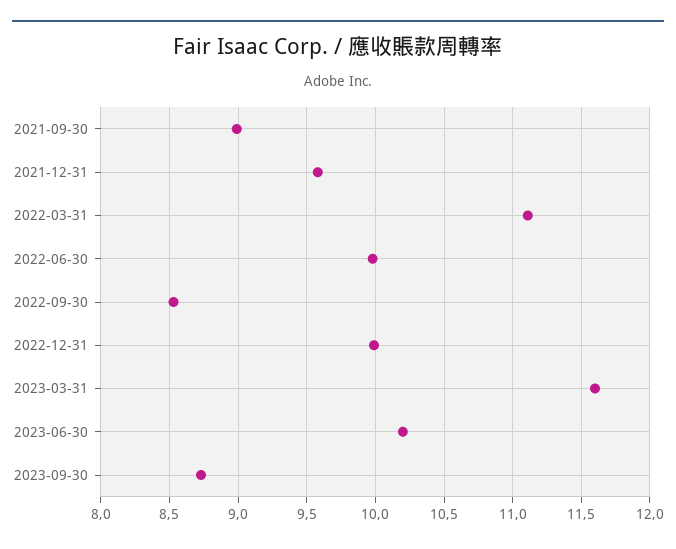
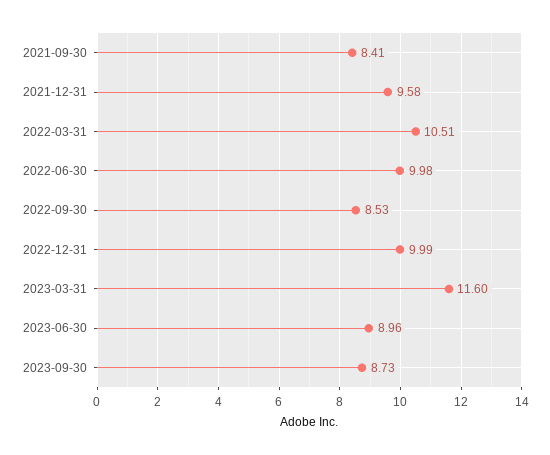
2021-09-30: 9 -> 8.41
2022-03-31: 11.1 -> 10.51
2023-06-30: 10.2 -> 8.96

